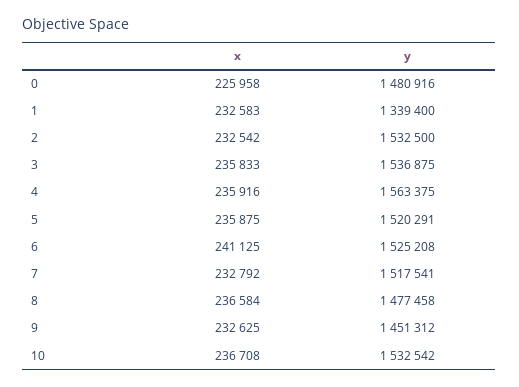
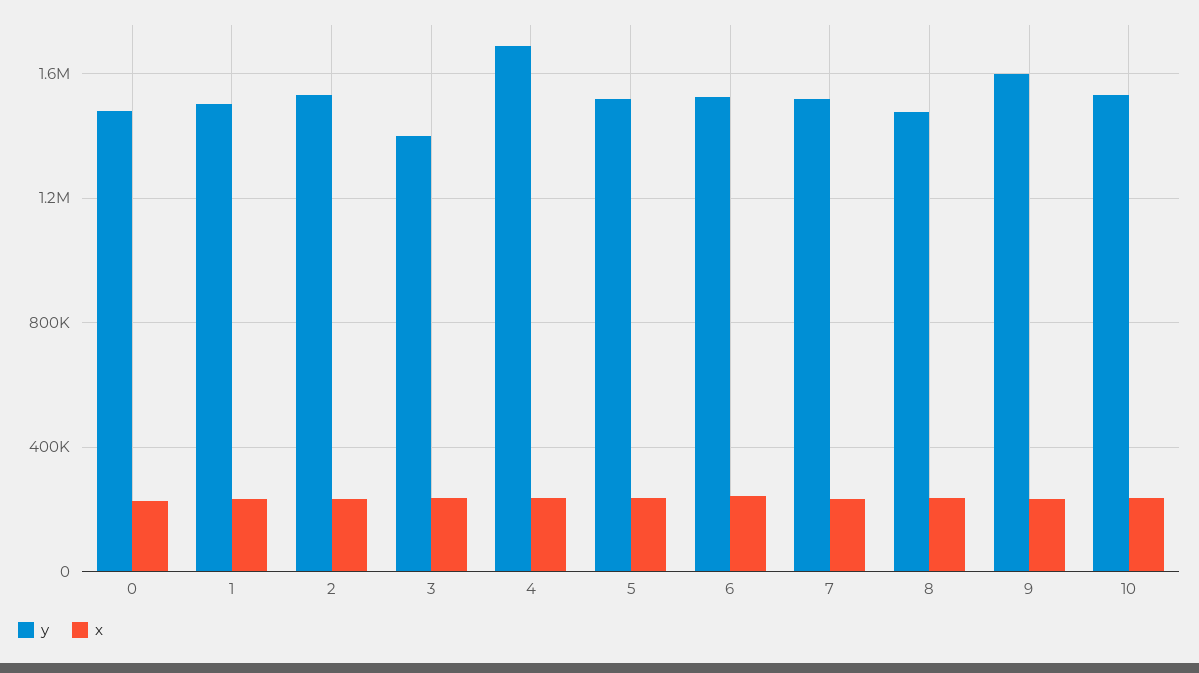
y, 1: 1339400 -> 1500000
y, 3: 1536875 -> 1400000
y, 4: 1563375 -> 1700000
y, 9: 1451312 -> 1600000

